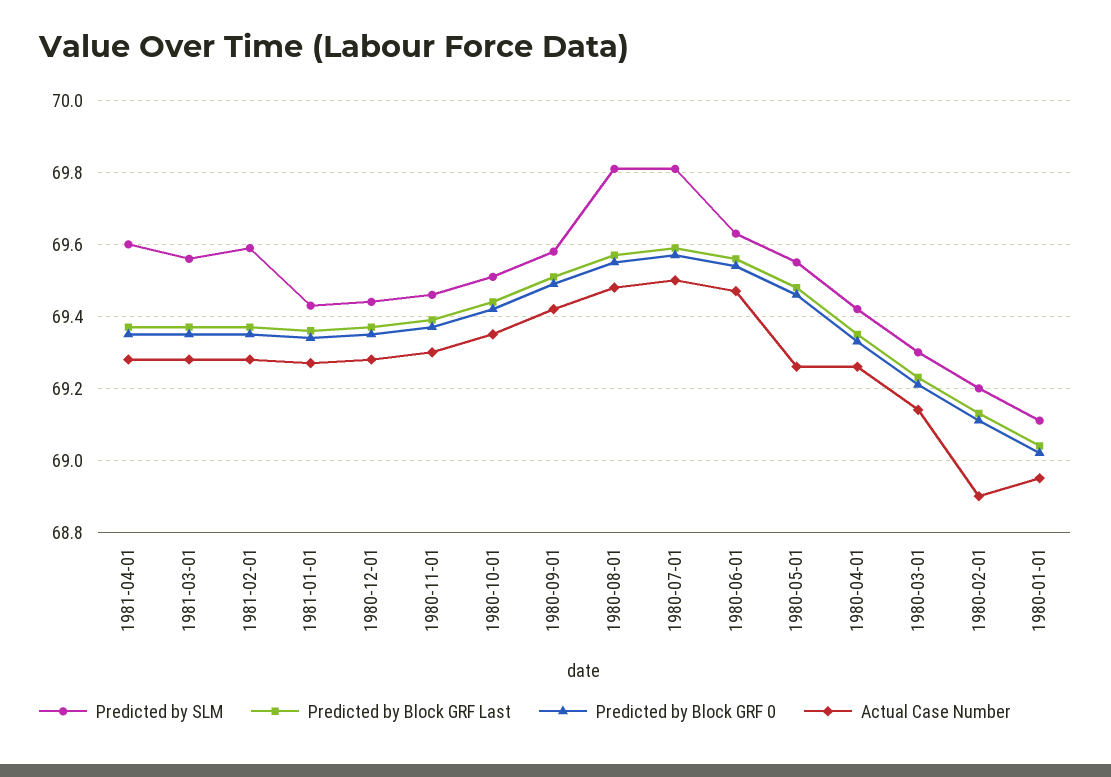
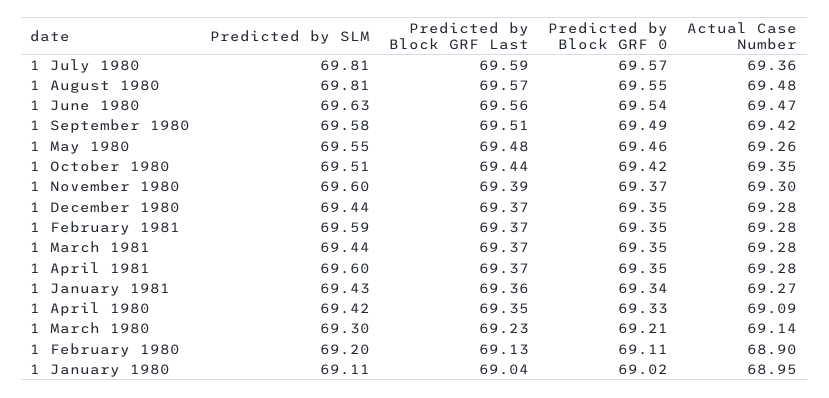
Predicted by SLM, 1981-03-01: 69.55 -> 69.44
Predicted by SLM, 1980-11-01: 69.45 -> 69.6
Actual Case Number, 1980-07-01: 69.5 -> 69.36
Actual Case Number, 1980-04-01: 69.25 -> 69.09

